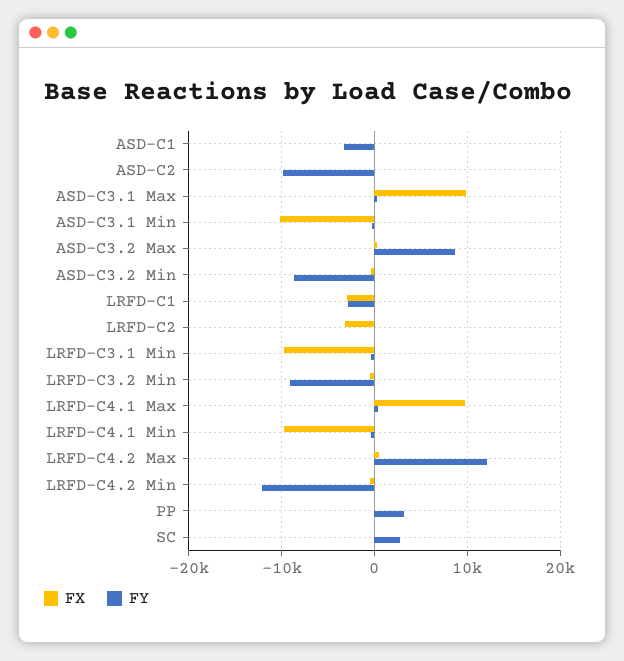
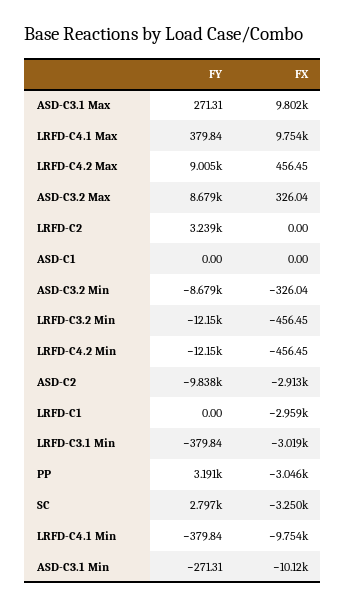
FY, ASD-C1: -3000 -> 0
FX, ASD-C2: 0 -> -2913
FY, LRFD-C1: -3000 -> 0
FX, LRFD-C2: -3000 -> 0
FY, LRFD-C2: 0 -> 3239
FX, LRFD-C3.1 Min: -10000 -> -3019
FY, LRFD-C3.2 Min: -9000 -> -12150
FY, LRFD-C4.2 Max: 12000 -> 9005
FX, PP: 0 -> -3046
FX, SC: 0 -> -3250

